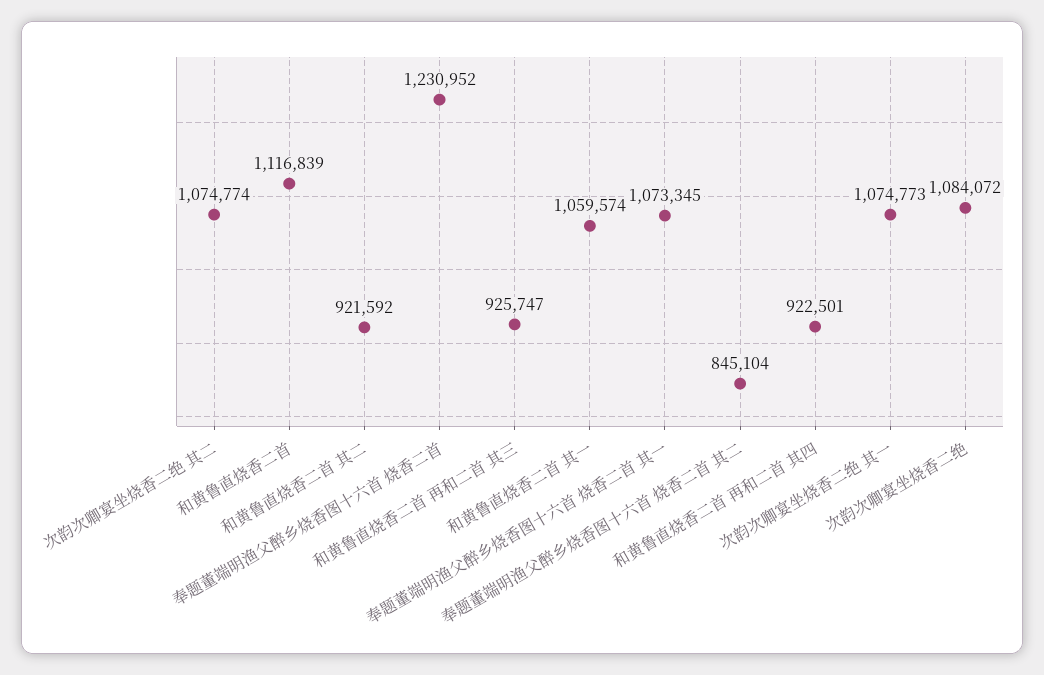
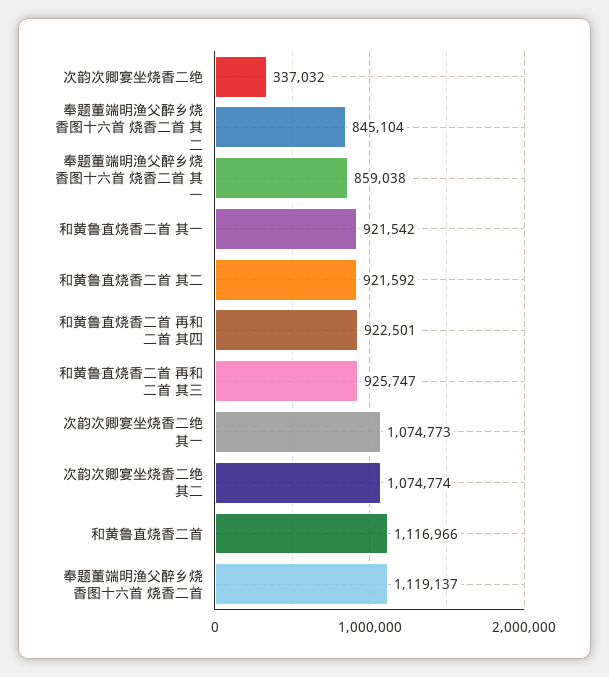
和黄鲁直烧香二首: 1116839 -> 1116966
奉题董端明渔父醉乡烧香图十六首 烧香二首: 1230952 -> 1119137
和黄鲁直烧香二首 其一: 1059574 -> 921542
奉题董端明渔父醉乡烧香图十六首 烧香二首 其一: 1073345 -> 859038
次韵次卿宴坐烧香二绝: 1084072 -> 337032

